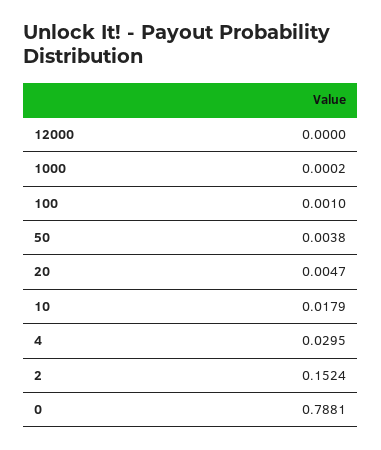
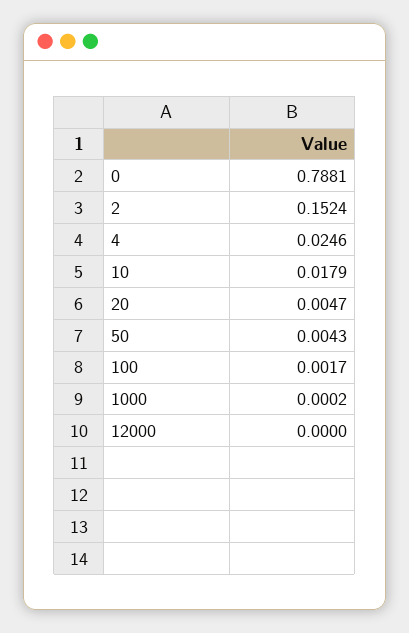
100: 0.001 -> 0.0017
50: 0.0038 -> 0.0043
4: 0.0295 -> 0.0246

